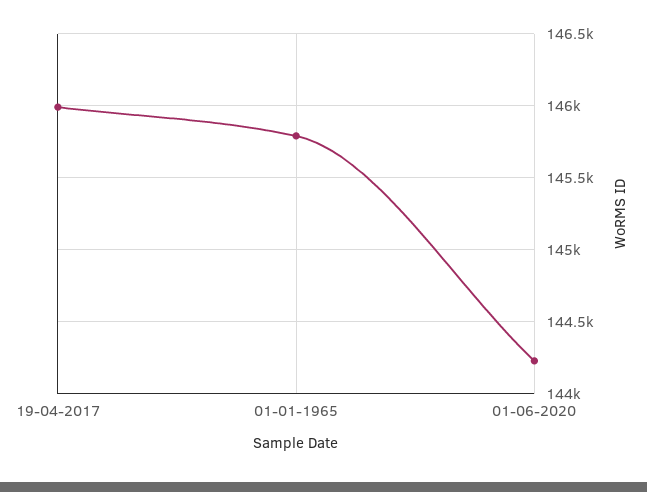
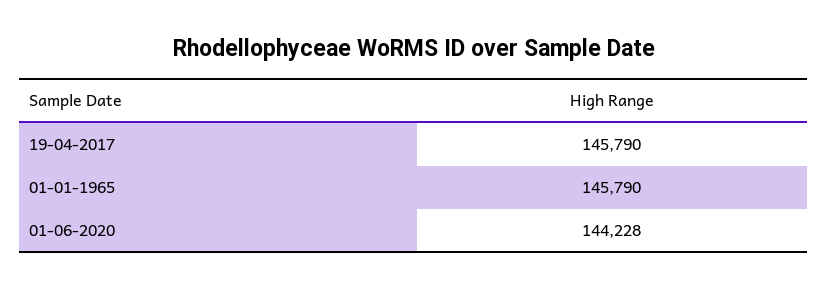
19-04-2017: 146000 -> 145790

